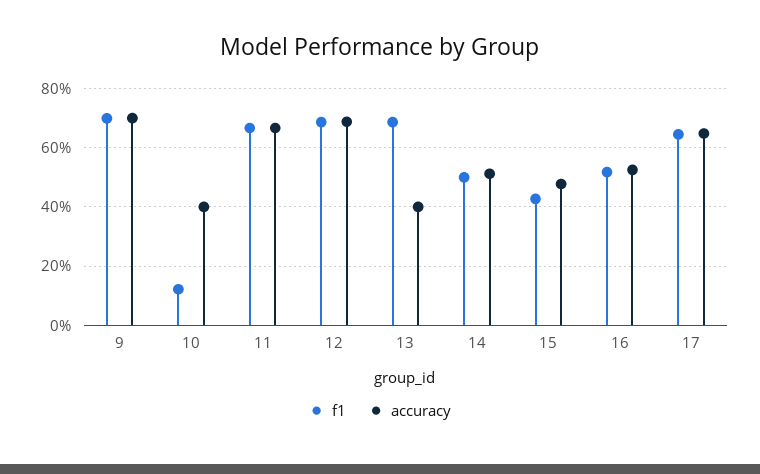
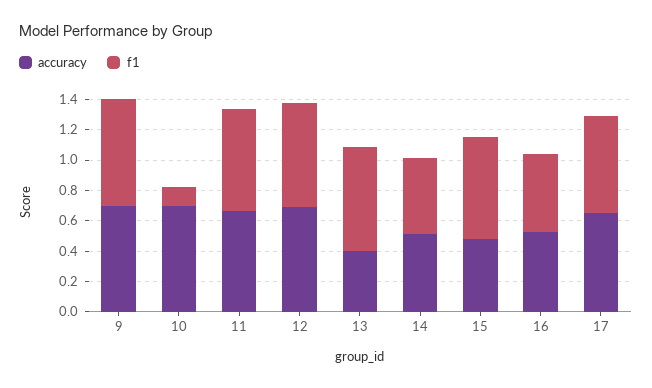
accuracy, 10: 0.4 -> 0.7
f1, 15: 0.425 -> 0.7

